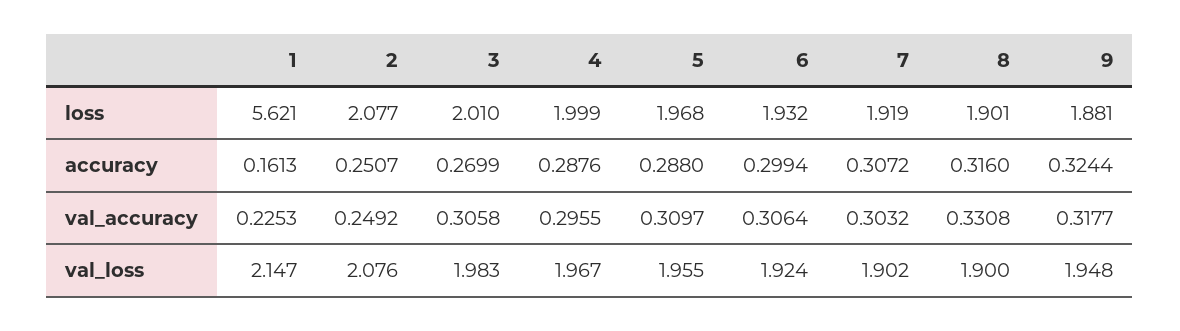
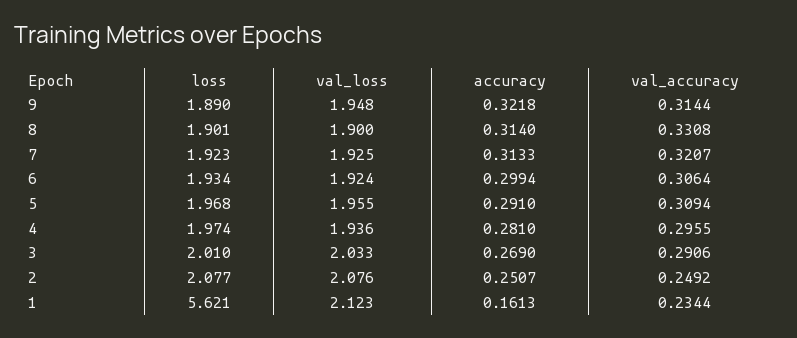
4, loss: 1.999 -> 1.974
6, loss: 1.932 -> 1.934
7, loss: 1.919 -> 1.923
9, loss: 1.881 -> 1.89
3, accuracy: 0.2699 -> 0.269
4, accuracy: 0.2876 -> 0.281
5, accuracy: 0.288 -> 0.291
7, accuracy: 0.3072 -> 0.3133
8, accuracy: 0.316 -> 0.314
9, accuracy: 0.3244 -> 0.3218
1, val_accuracy: 0.2253 -> 0.2344
3, val_accuracy: 0.3058 -> 0.2906
5, val_accuracy: 0.3097 -> 0.3094
7, val_accuracy: 0.3032 -> 0.3207
9, val_accuracy: 0.3177 -> 0.3144
1, val_loss: 2.147 -> 2.123
3, val_loss: 1.983 -> 2.033
4, val_loss: 1.967 -> 1.936
7, val_loss: 1.902 -> 1.925

